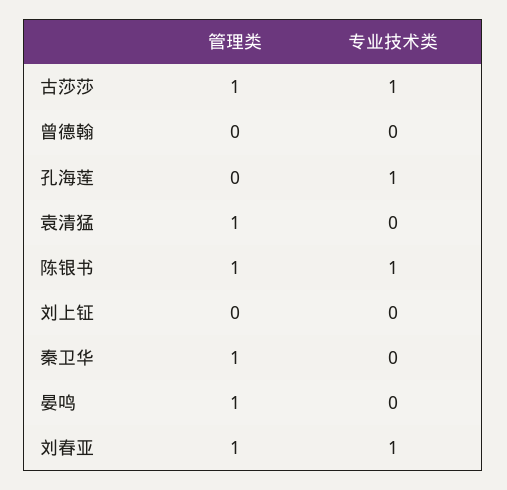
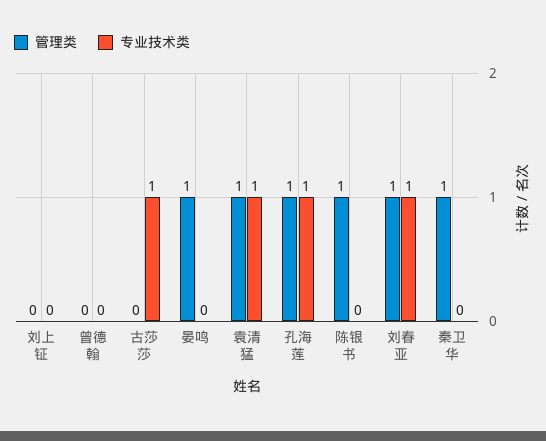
管理类, 古莎莎: 1 -> 0
管理类, 孔海莲: 0 -> 1
专业技术类, 袁清猛: 0 -> 1
专业技术类, 陈银书: 1 -> 0

